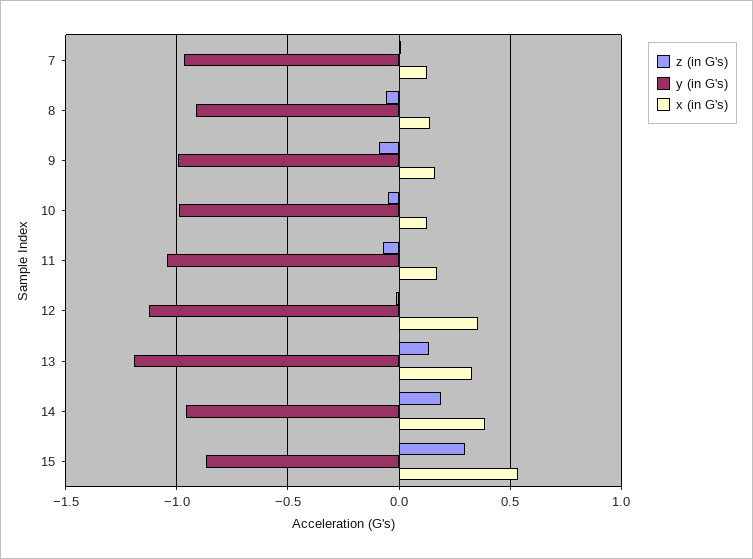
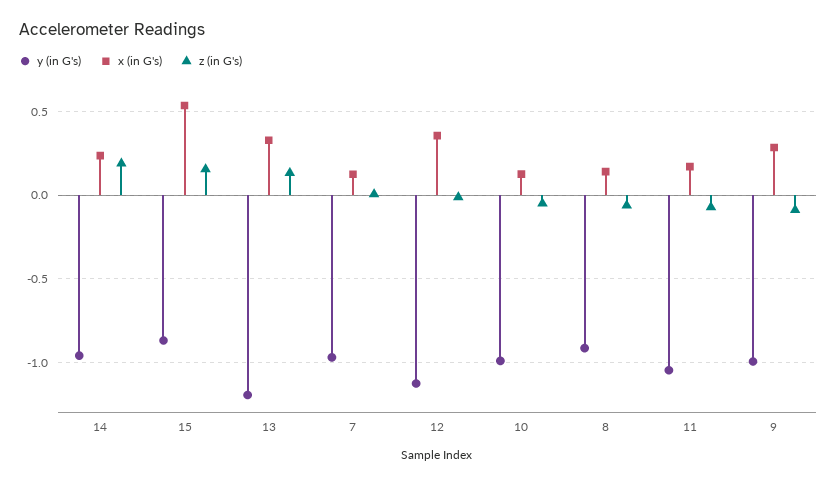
x (in G's), 9: 0.15 -> 0.3
x (in G's), 14: 0.4 -> 0.25
z (in G's), 15: 0.3 -> 0.15

